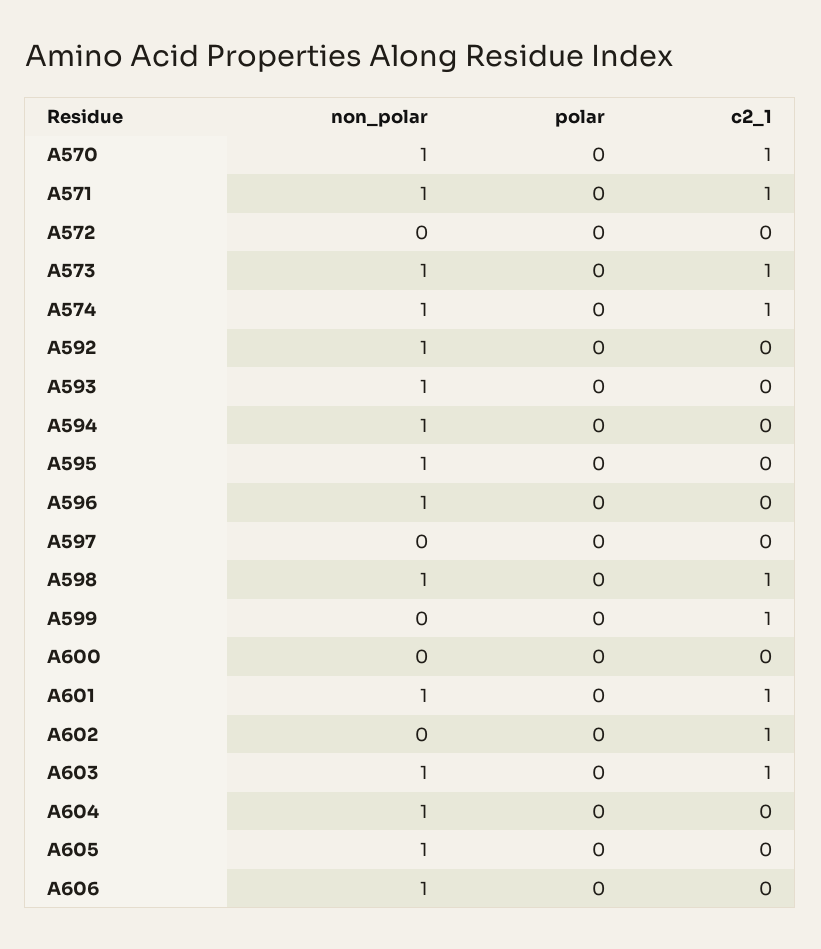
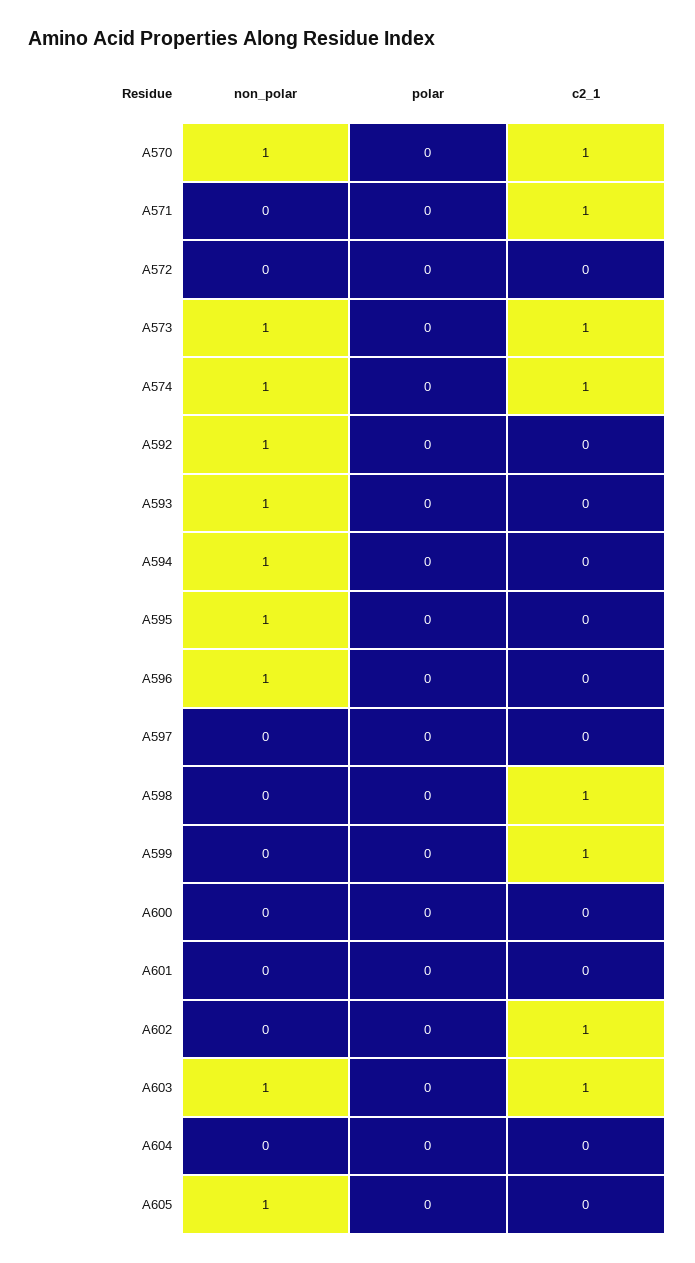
non_polar, A571: 1 -> 0
non_polar, A598: 1 -> 0
non_polar, A601: 1 -> 0
c2_1, A601: 1 -> 0
non_polar, A604: 1 -> 0
non_polar, A606: 1 -> none
polar, A606: 0 -> none
c2_1, A606: 0 -> none

